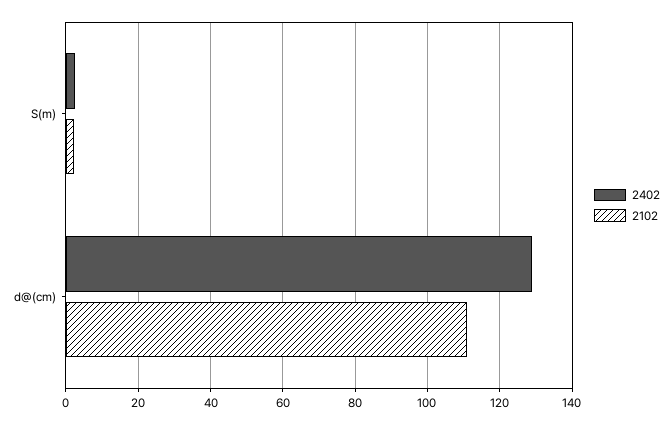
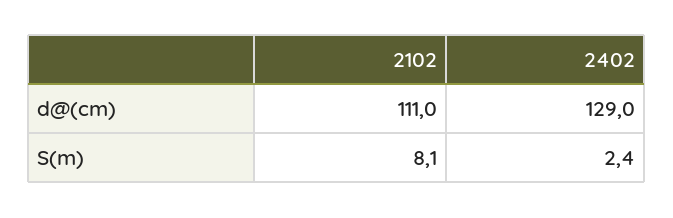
2102, S(m): 2 -> 8.1

